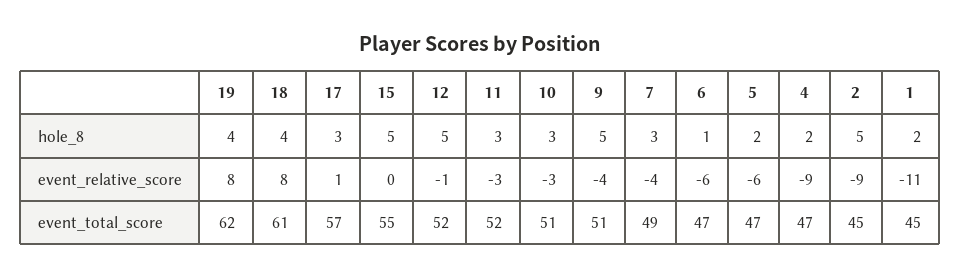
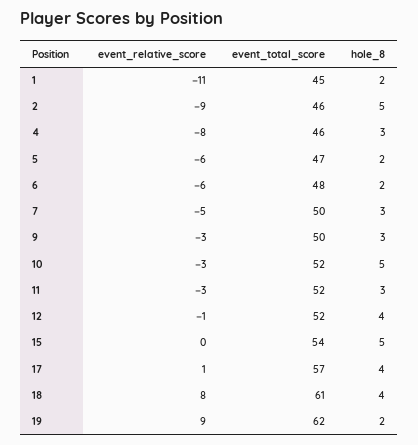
19, hole_8: 4 -> 2
17, hole_8: 3 -> 4
12, hole_8: 5 -> 4
10, hole_8: 3 -> 5
9, hole_8: 5 -> 3
6, hole_8: 1 -> 2
4, hole_8: 2 -> 3
19, event_relative_score: 8 -> 9
9, event_relative_score: -4 -> -3
7, event_relative_score: -4 -> -5
4, event_relative_score: -9 -> -8
15, event_total_score: 55 -> 54
10, event_total_score: 51 -> 52
9, event_total_score: 51 -> 50
7, event_total_score: 49 -> 50
6, event_total_score: 47 -> 48
4, event_total_score: 47 -> 46
2, event_total_score: 45 -> 46

